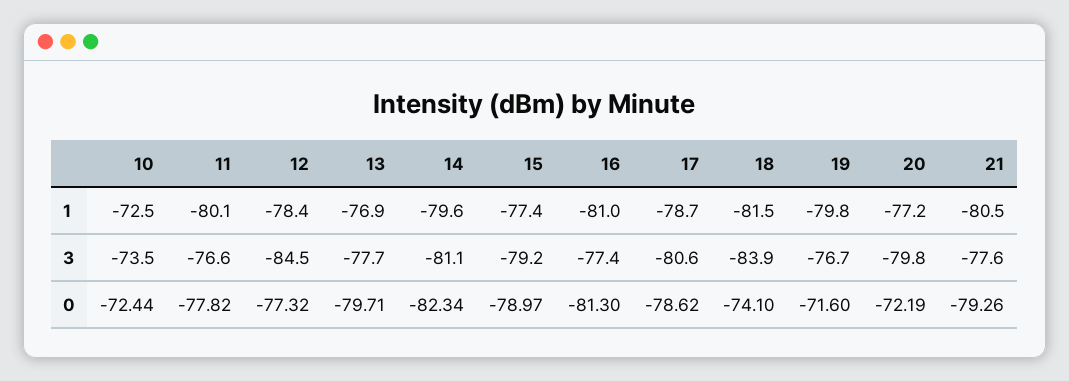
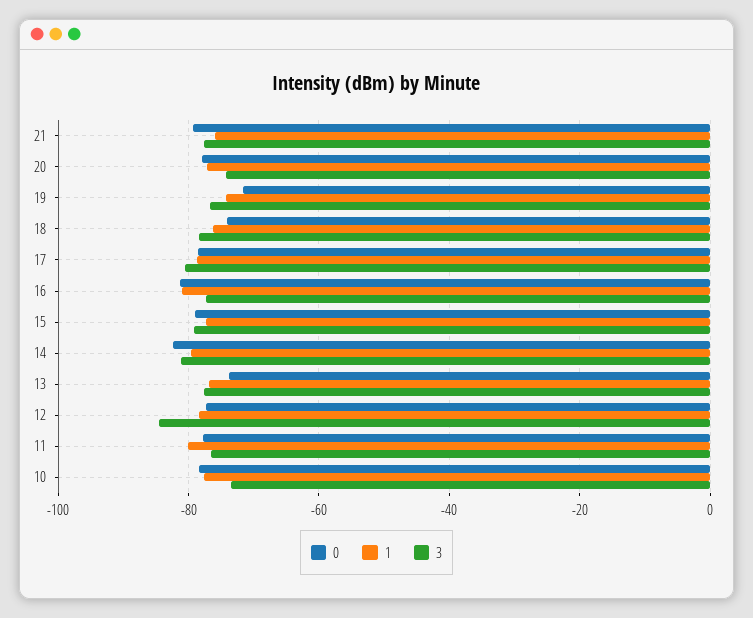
1, 10: -72.5 -> -78
1, 18: -81.5 -> -76
1, 19: -79.8 -> -74
1, 21: -80.5 -> -76
3, 18: -83.9 -> -78
3, 20: -79.8 -> -74
0, 10: -72.44 -> -78
0, 13: -79.71 -> -74
0, 20: -72.19 -> -78

